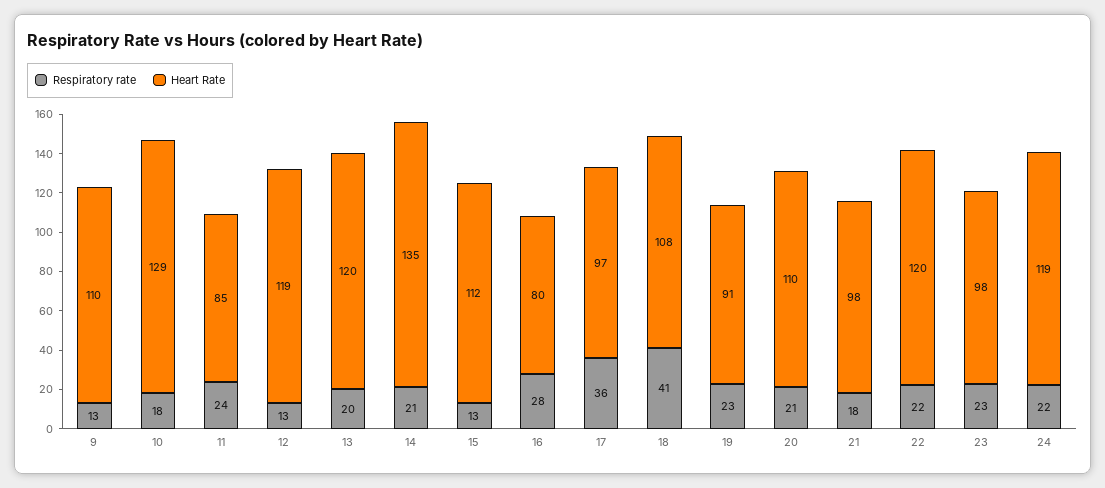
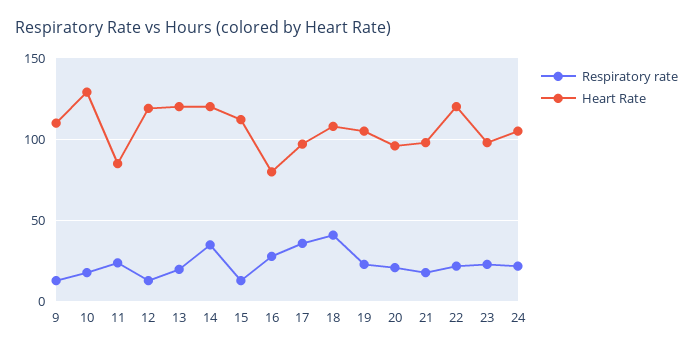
Respiratory rate, 14: 21 -> 35
Heart Rate, 14: 135 -> 120
Heart Rate, 19: 91 -> 105
Heart Rate, 20: 110 -> 95
Heart Rate, 24: 119 -> 105

